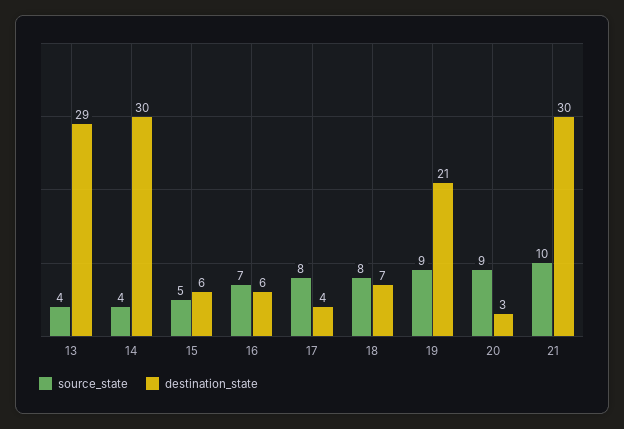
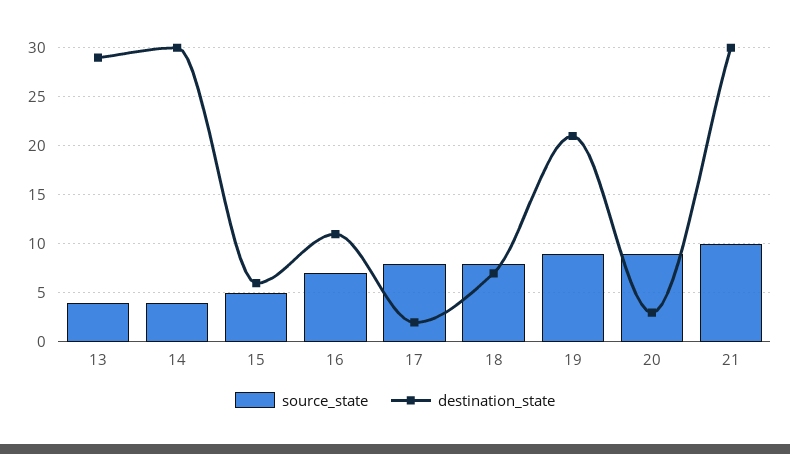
destination_state, 16: 6 -> 11
destination_state, 17: 4 -> 2

